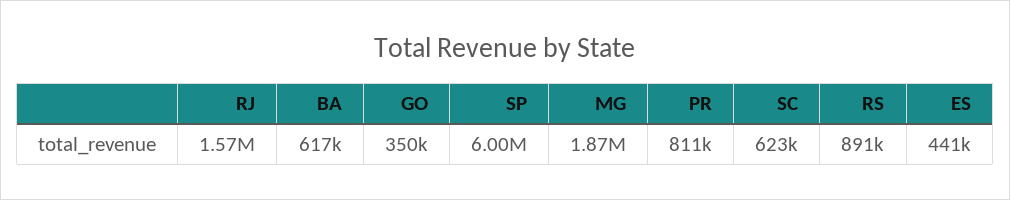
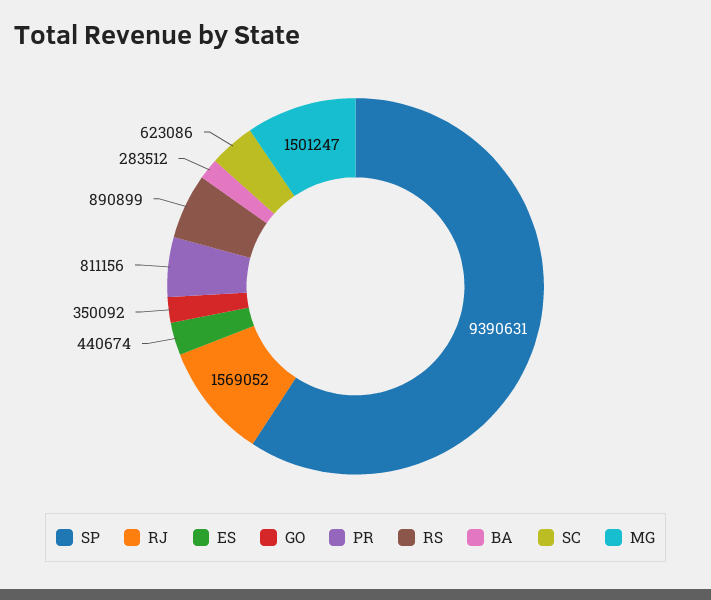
BA: 617000 -> 283512
SP: 6000000 -> 9390631
MG: 1870000 -> 1501247

